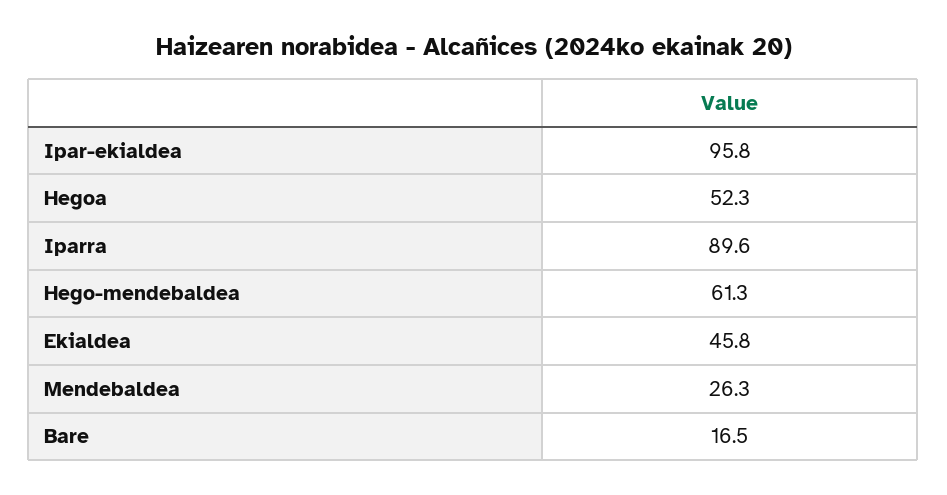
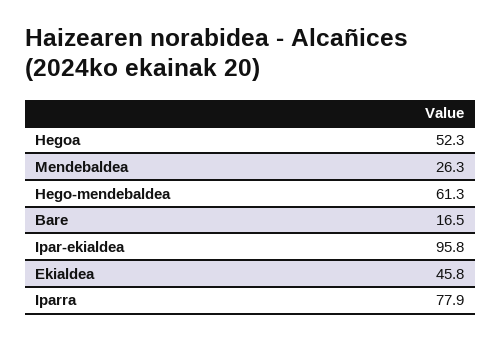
Iparra: 89.6 -> 77.9

